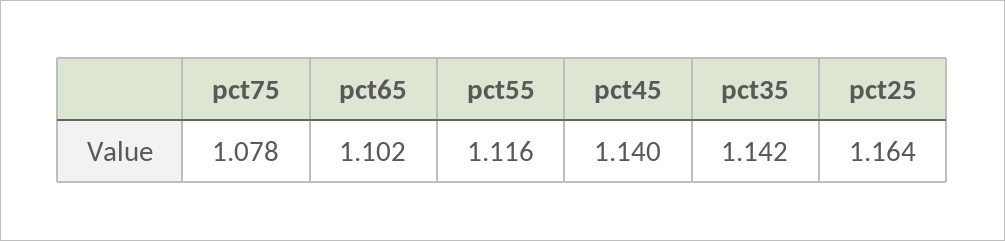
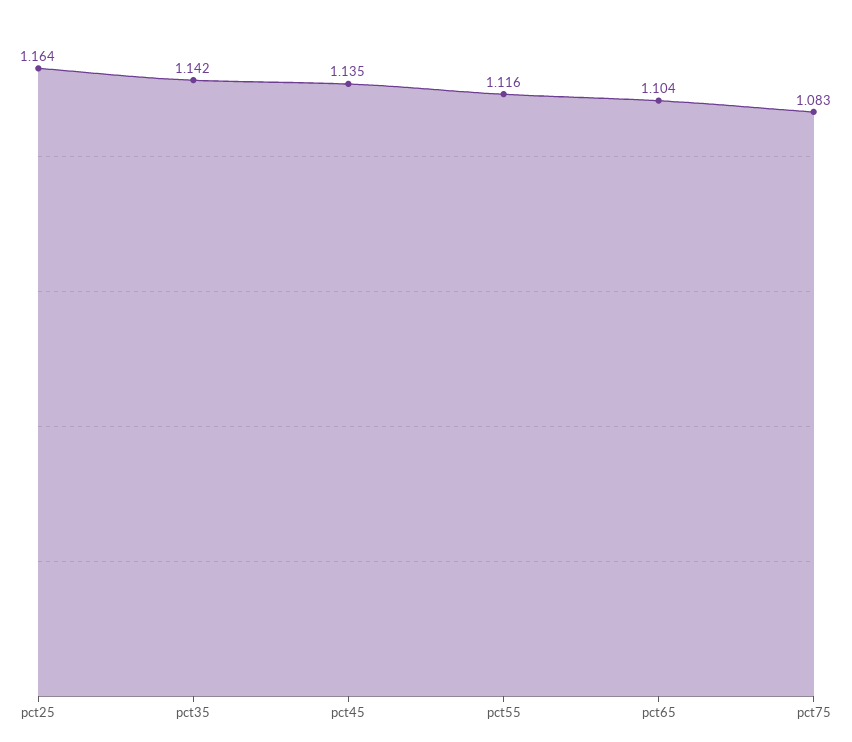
pct75: 1.078 -> 1.083
pct65: 1.102 -> 1.104
pct45: 1.14 -> 1.135

